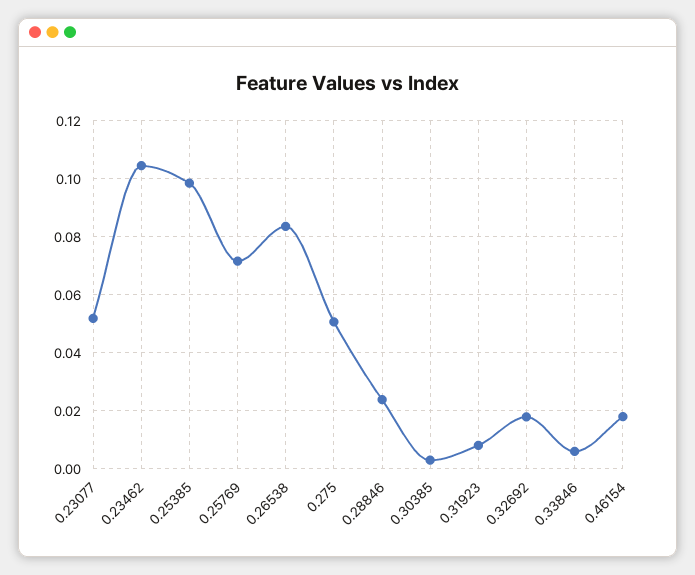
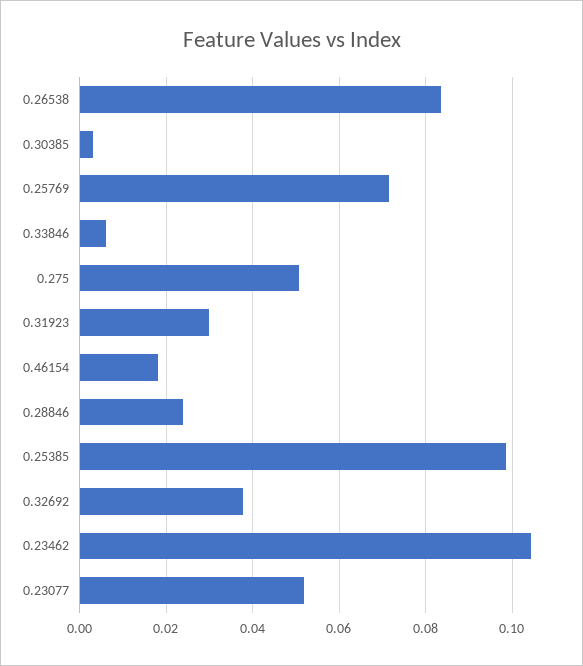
0.31923: 0.0075 -> 0.03
0.32692: 0.0175 -> 0.038

